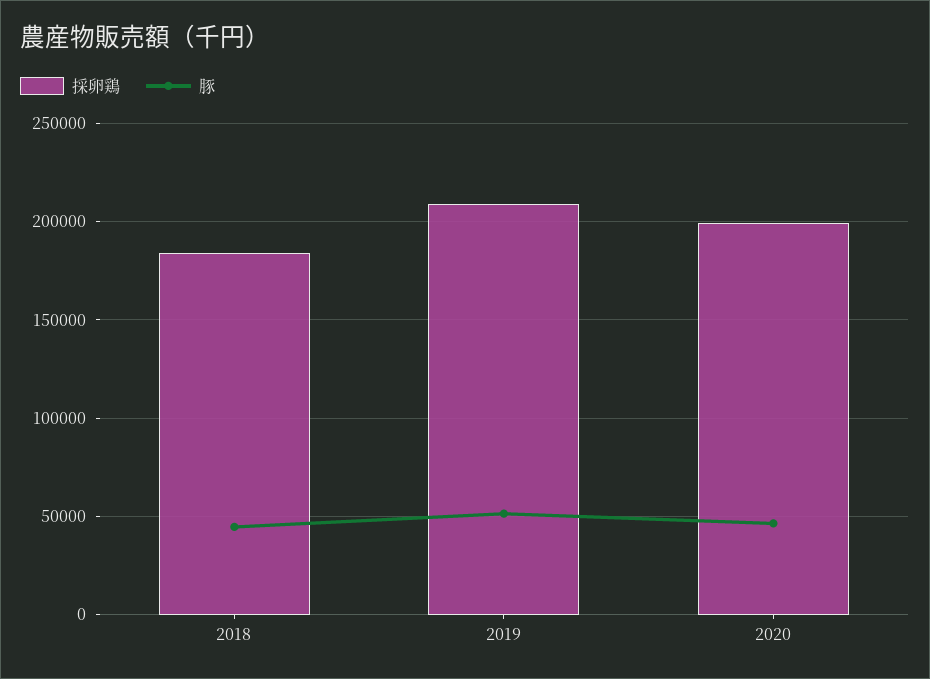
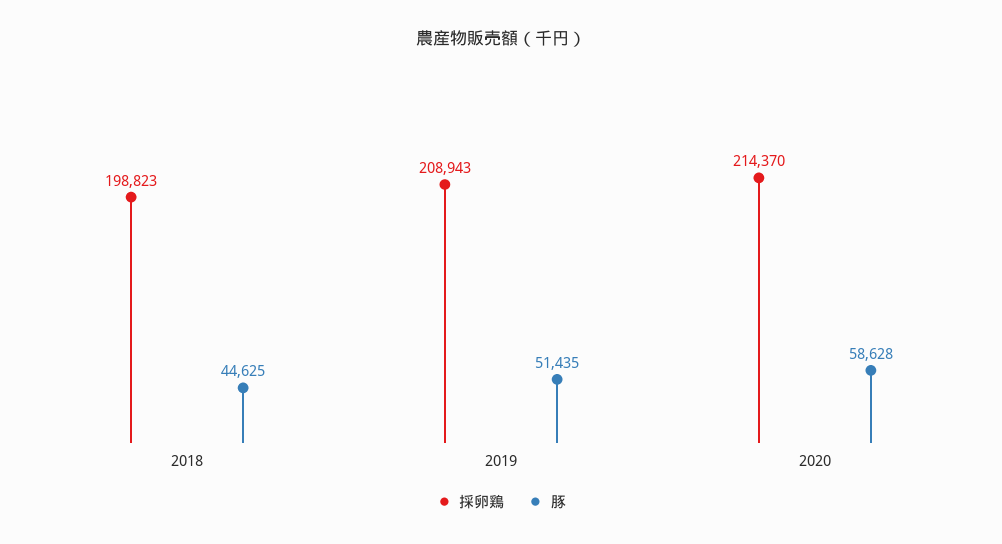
採卵鶏, 2018: 185000 -> 198823
採卵鶏, 2020: 200000 -> 214370
豚, 2020: 45000 -> 58628

